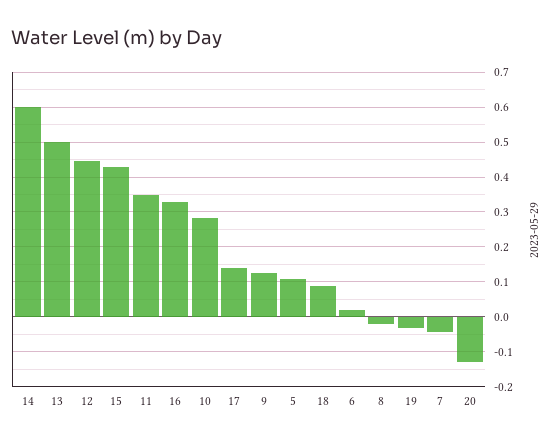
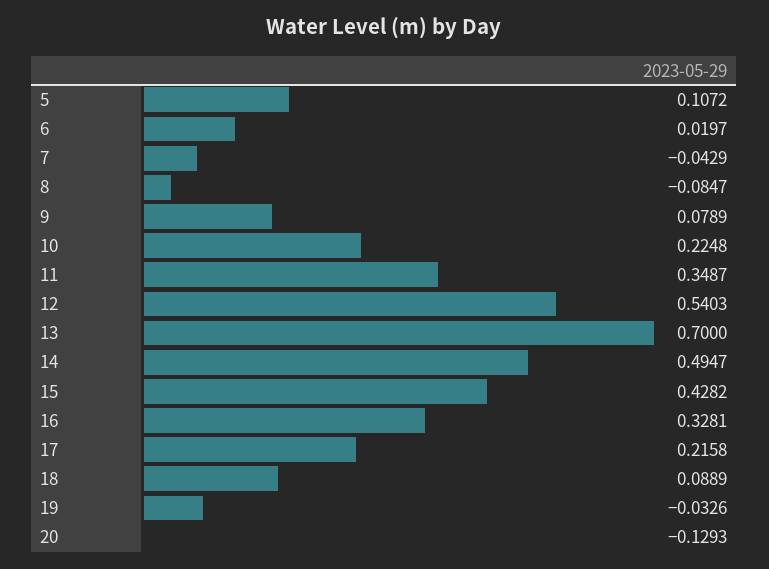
14: 0.6 -> 0.4947
13: 0.5 -> 0.7
12: 0.44 -> 0.5403
10: 0.28 -> 0.2248
17: 0.14 -> 0.2158
9: 0.12 -> 0.0789
8: -0.02 -> -0.0847

